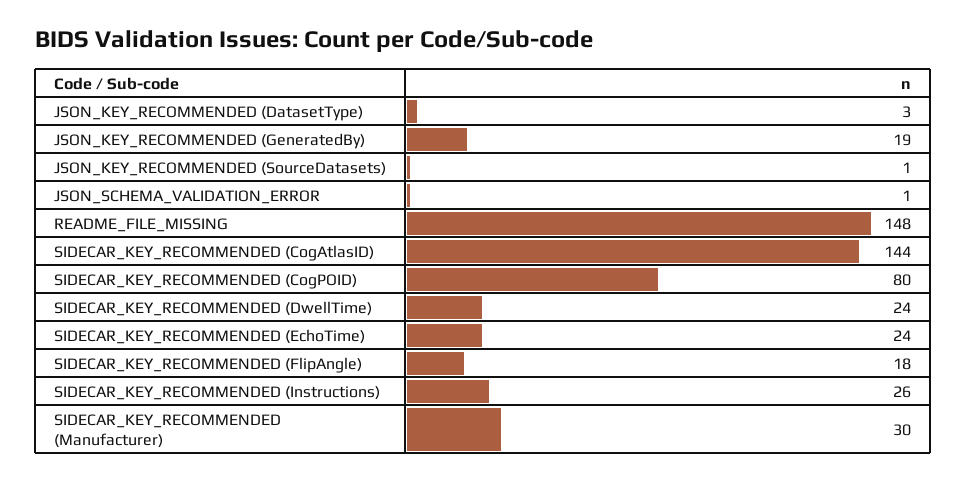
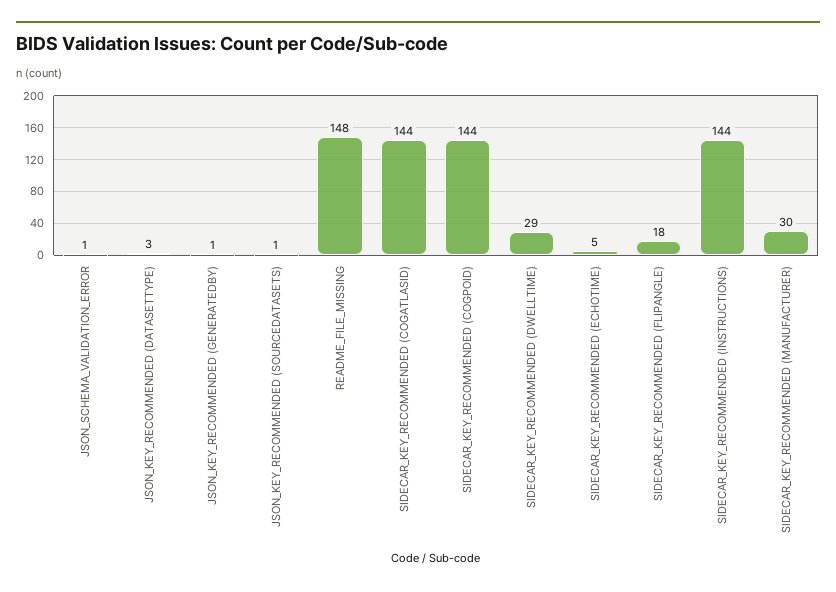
JSON_KEY_RECOMMENDED (GeneratedBy): 19 -> 1
SIDECAR_KEY_RECOMMENDED (CogPOID): 80 -> 144
SIDECAR_KEY_RECOMMENDED (DwellTime): 24 -> 29
SIDECAR_KEY_RECOMMENDED (EchoTime): 24 -> 5
SIDECAR_KEY_RECOMMENDED (Instructions): 26 -> 144

